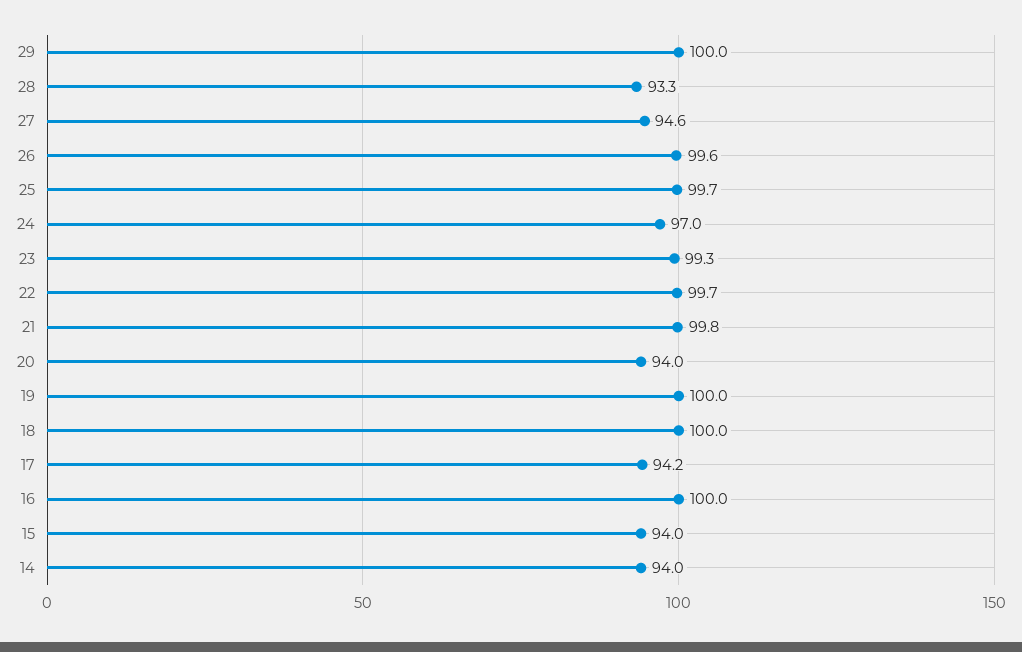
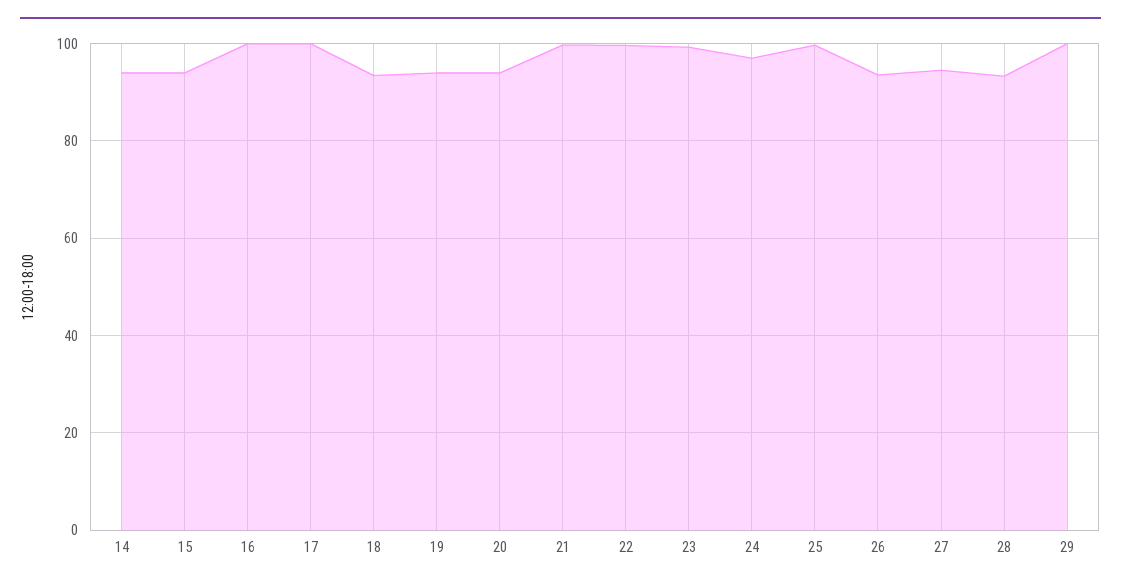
26: 99.6 -> 94
19: 100 -> 94
18: 100 -> 94
17: 94.2 -> 100

